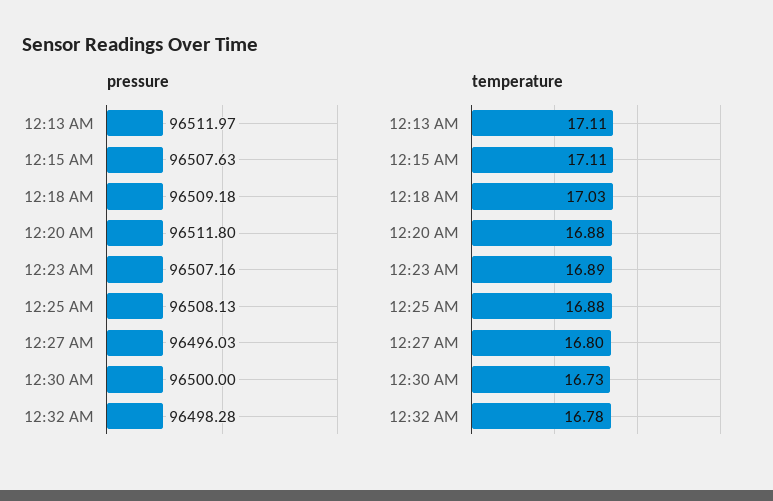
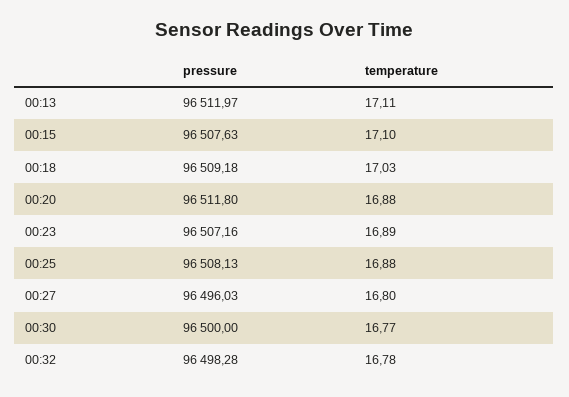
temperature, 12:15 AM: 17.11 -> 17.1
temperature, 12:30 AM: 16.73 -> 16.77

